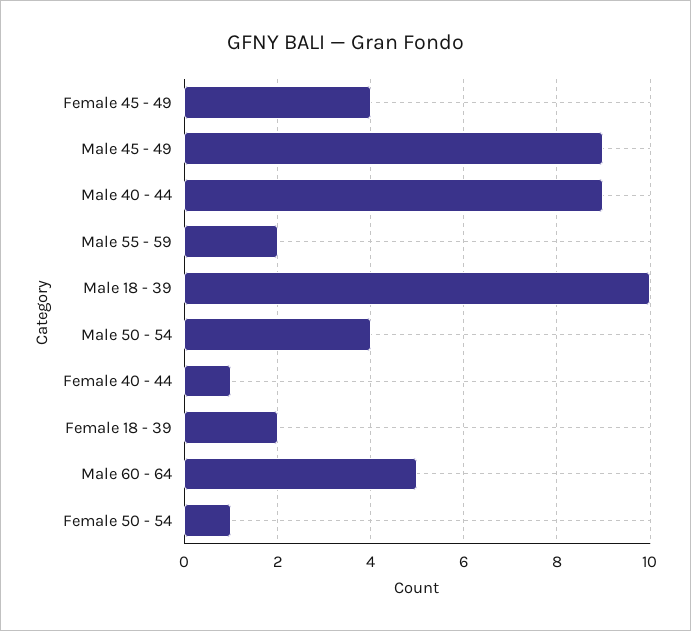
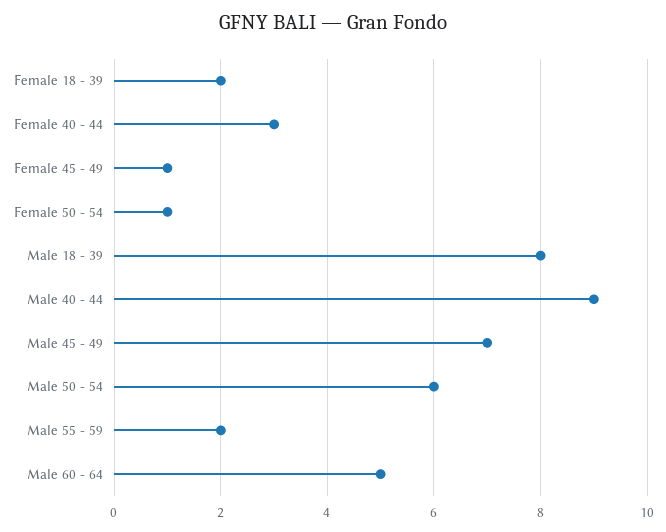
Female 45 - 49: 4 -> 1
Male 45 - 49: 9 -> 7
Male 18 - 39: 10 -> 8
Male 50 - 54: 4 -> 6
Female 40 - 44: 1 -> 3

